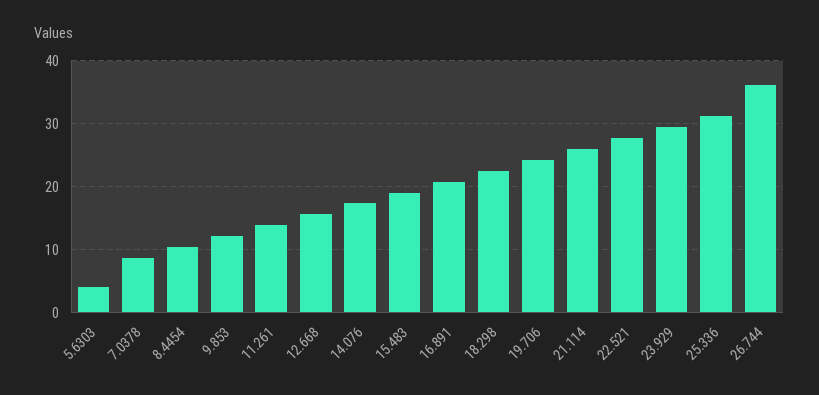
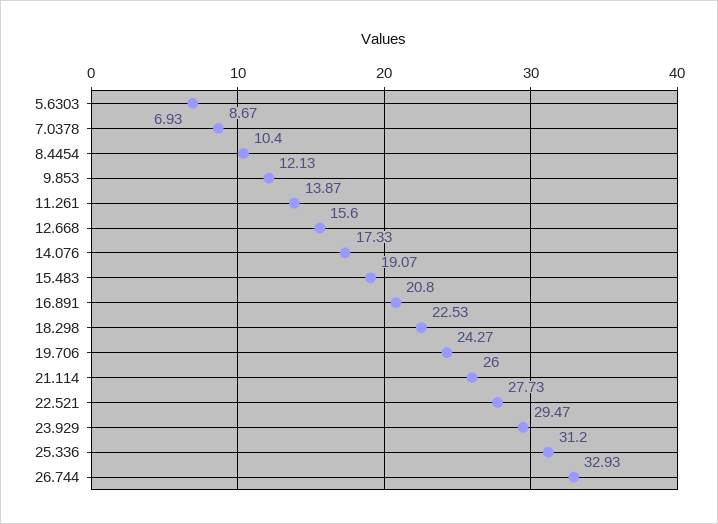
5.6303: 4 -> 6.93
26.744: 36 -> 32.93

